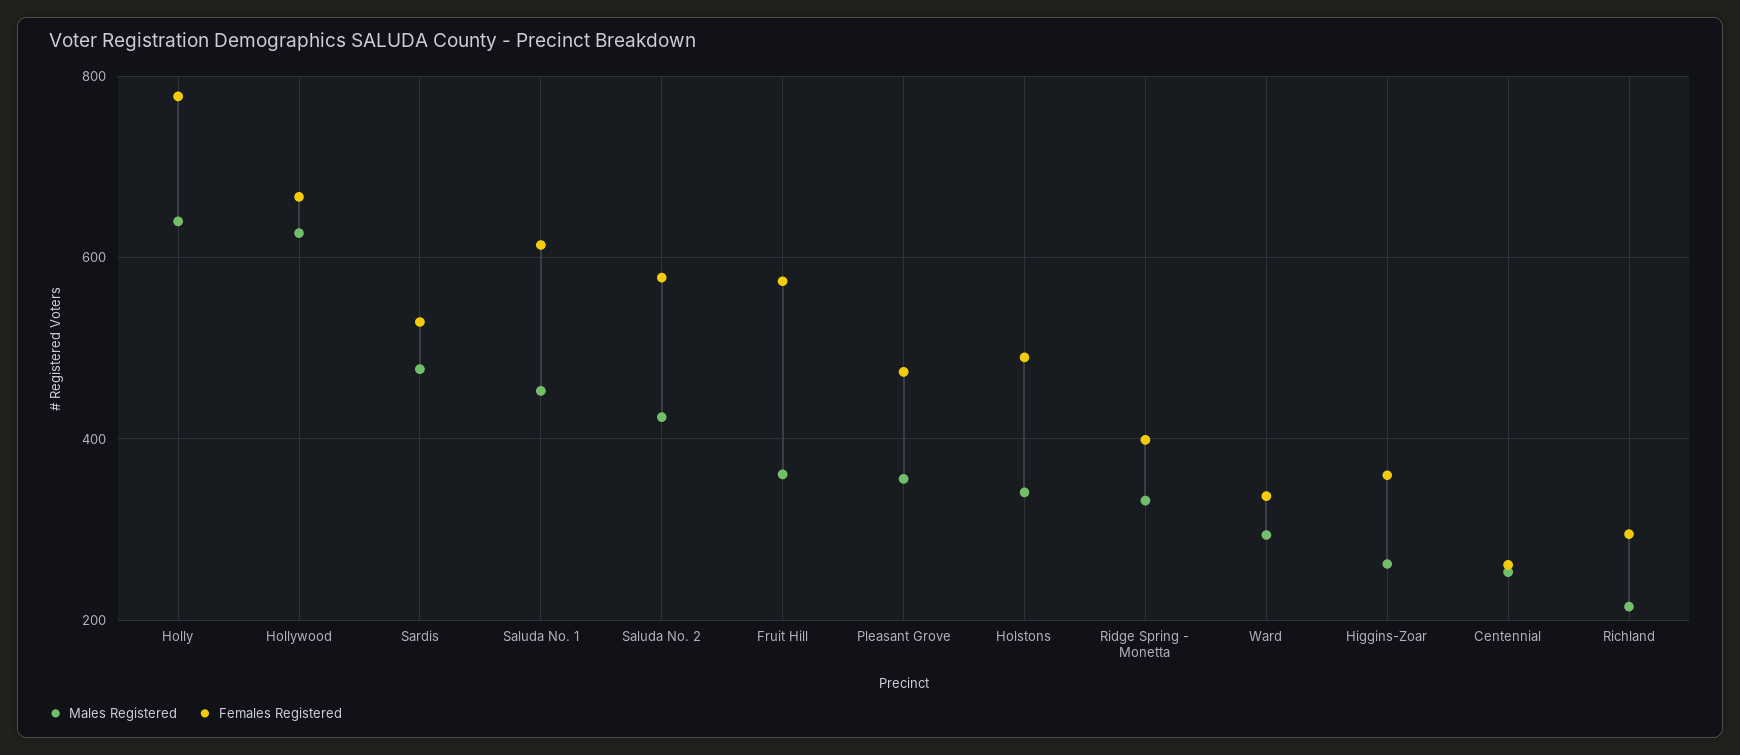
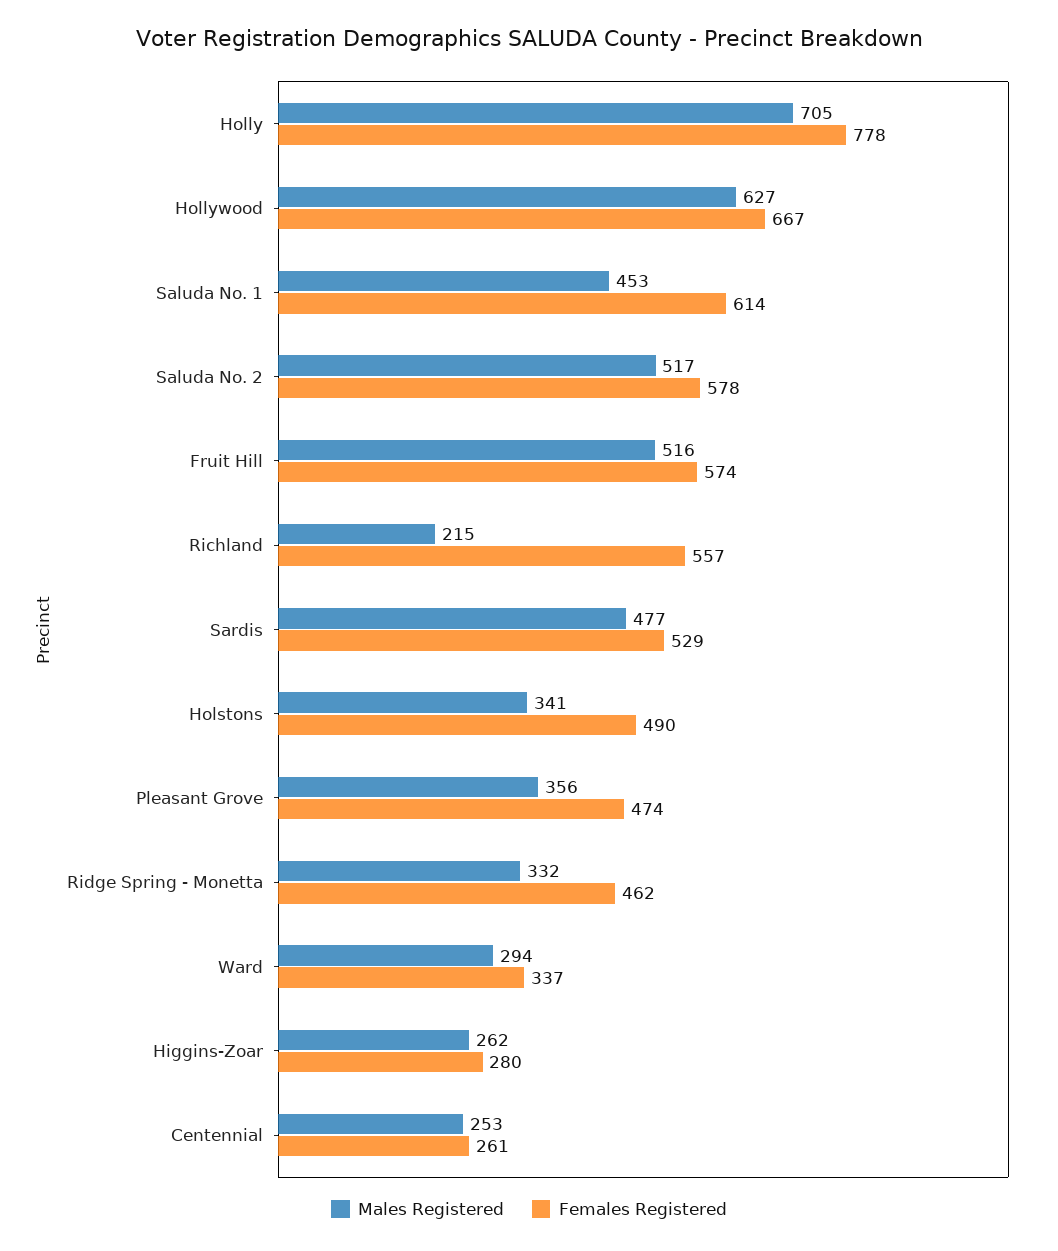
Males Registered, Holly: 640 -> 705
Males Registered, Saluda No. 2: 420 -> 517
Males Registered, Fruit Hill: 360 -> 516
Females Registered, Ridge Spring - Monetta: 400 -> 462
Females Registered, Higgins-Zoar: 360 -> 280
Females Registered, Richland: 300 -> 557

